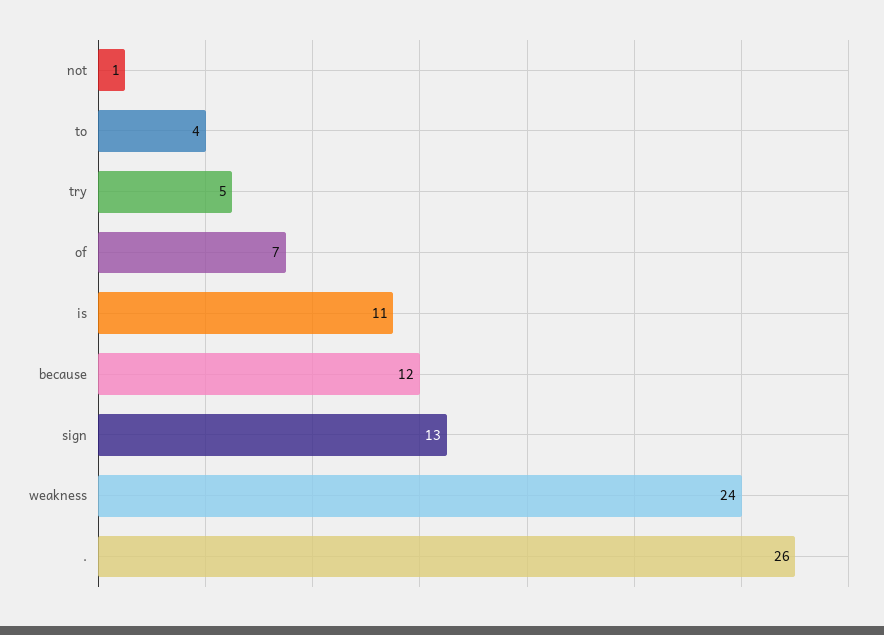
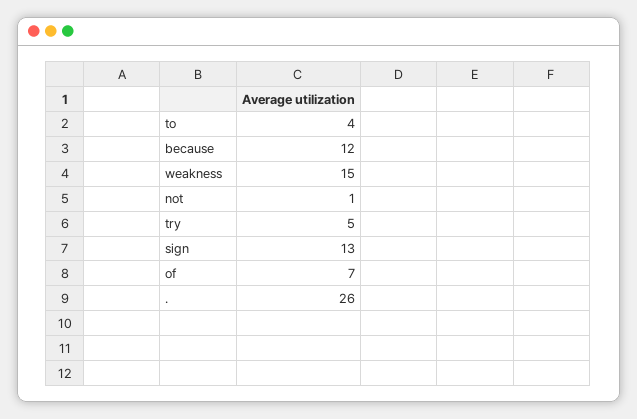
is: 11 -> none
weakness: 24 -> 15

